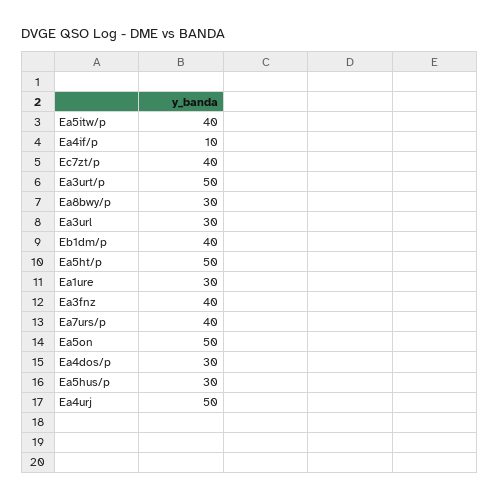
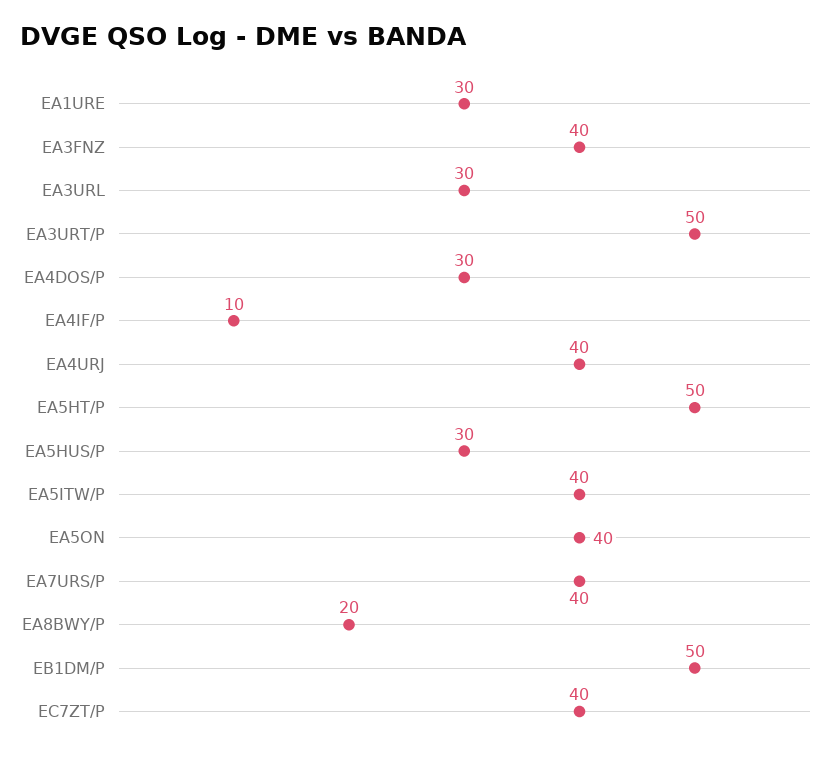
Ea8bwy/p: 30 -> 20
Eb1dm/p: 40 -> 50
Ea5on: 50 -> 40
Ea4urj: 50 -> 40

